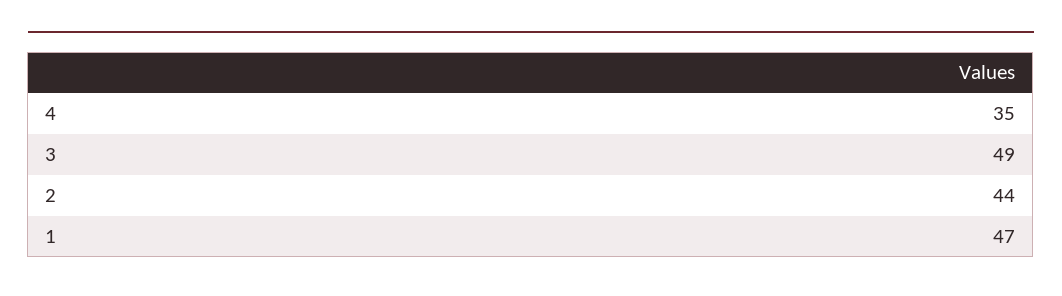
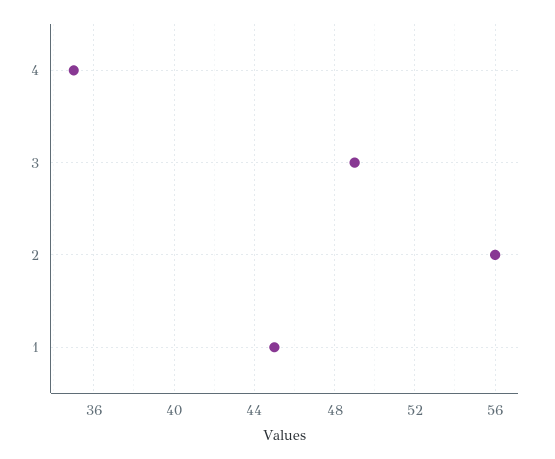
2: 44 -> 56
1: 47 -> 45

